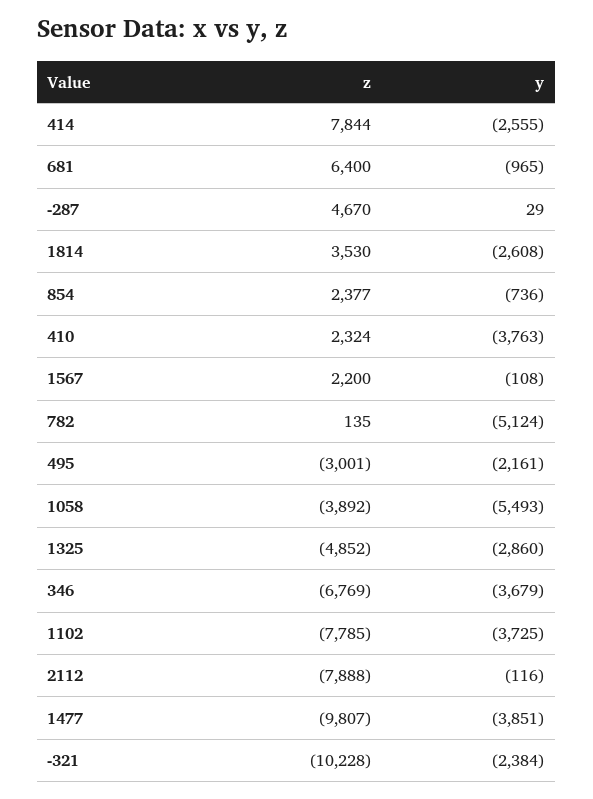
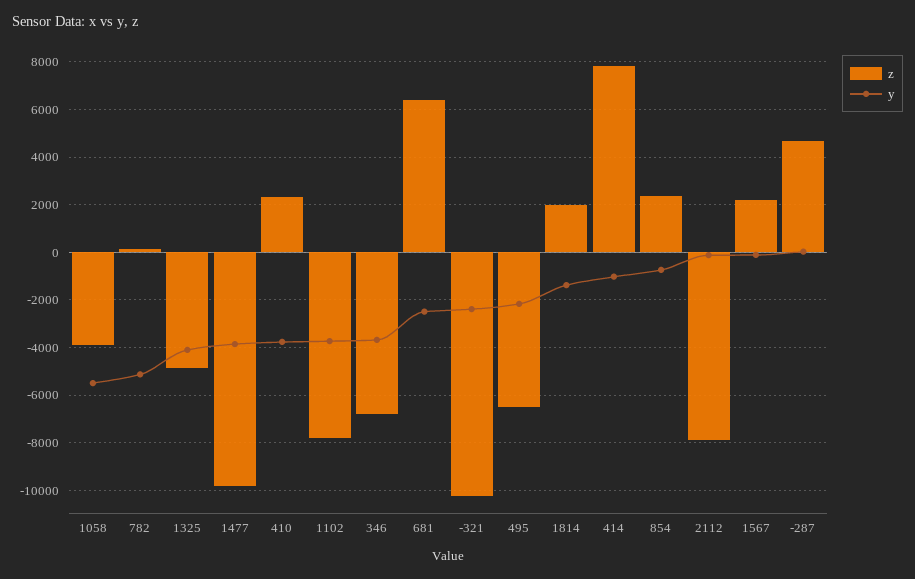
y, 414: -2555 -> -1000
y, 681: -965 -> -2500
z, 1814: 3530 -> 2000
y, 1814: -2608 -> -1500
z, 495: -3001 -> -6500
y, 1325: -2860 -> -4000

